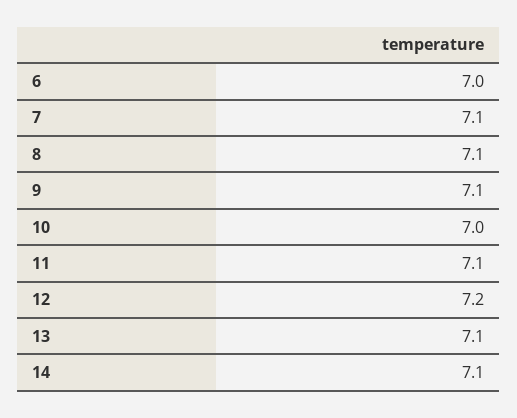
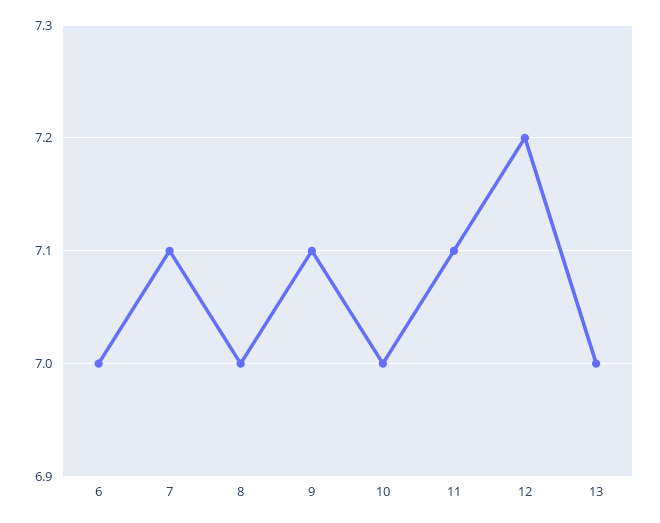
8: 7.1 -> 7
13: 7.1 -> 7
14: 7.1 -> none

